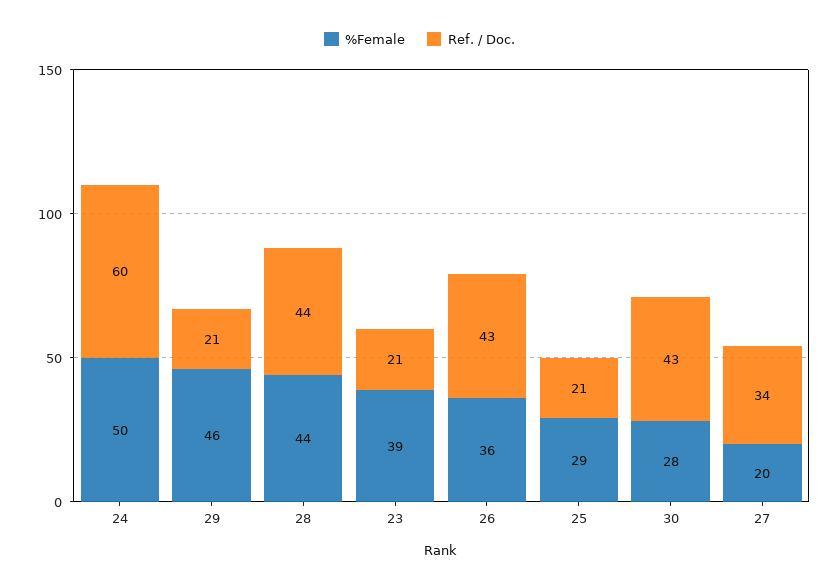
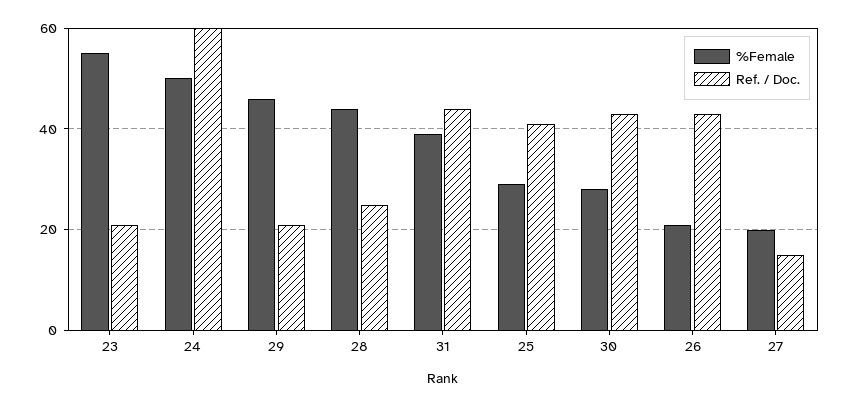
Ref. / Doc., 28: 44 -> 25
%Female, 23: 39 -> 55
%Female, 26: 36 -> 20
Ref. / Doc., 25: 21 -> 40
Ref. / Doc., 27: 34 -> 15
%Female, 31: none -> 40
Ref. / Doc., 31: none -> 45

